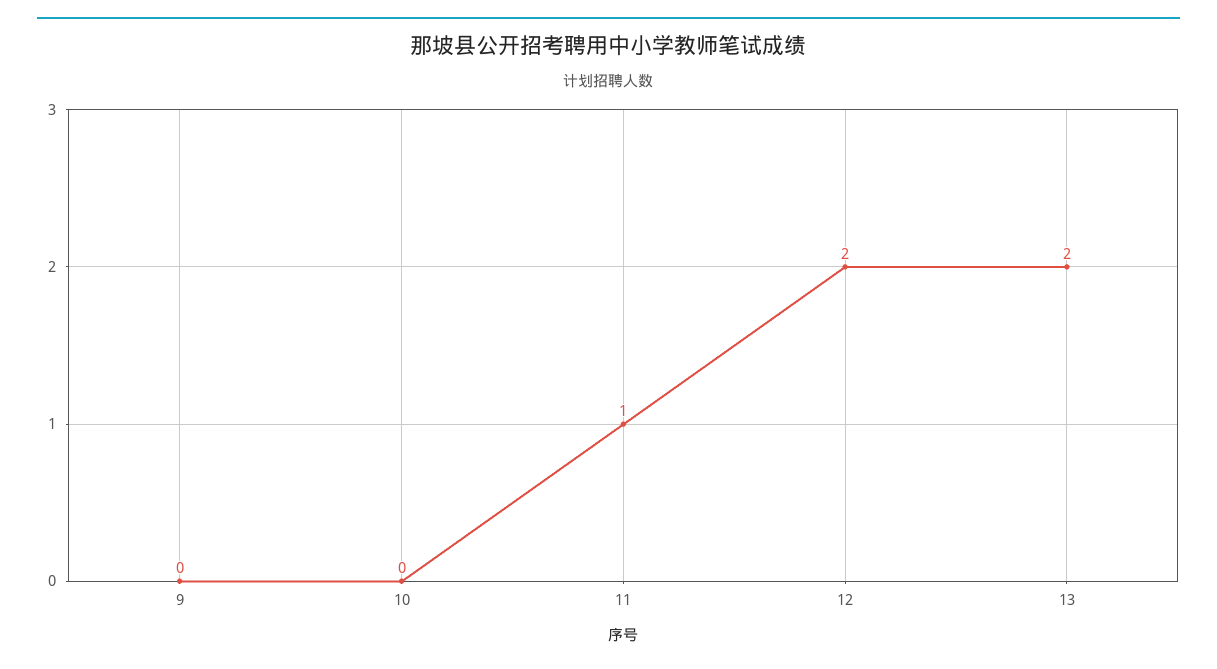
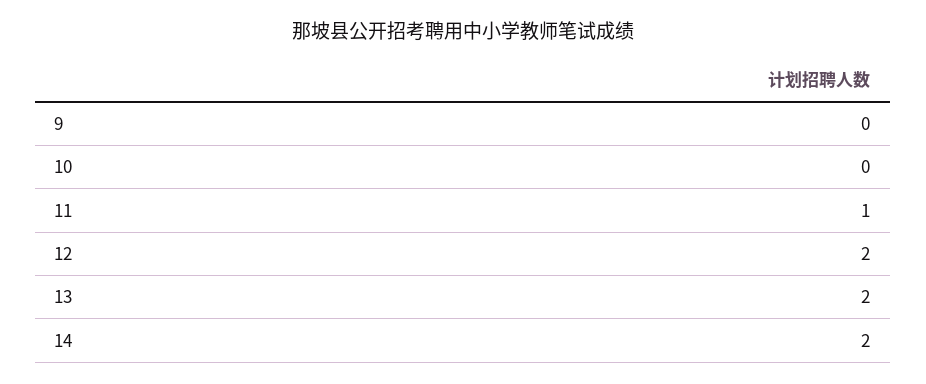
14: none -> 2

